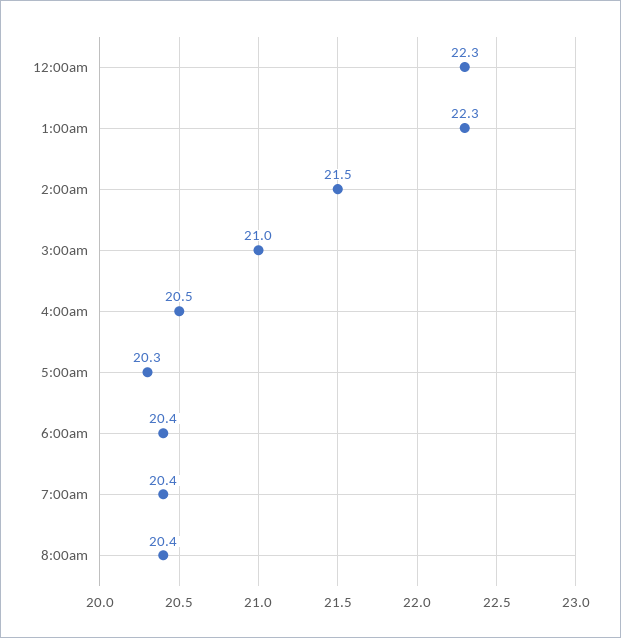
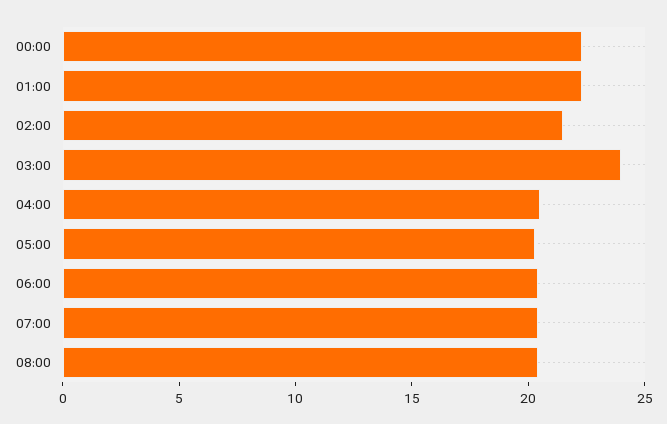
3:00am: 21 -> 24

